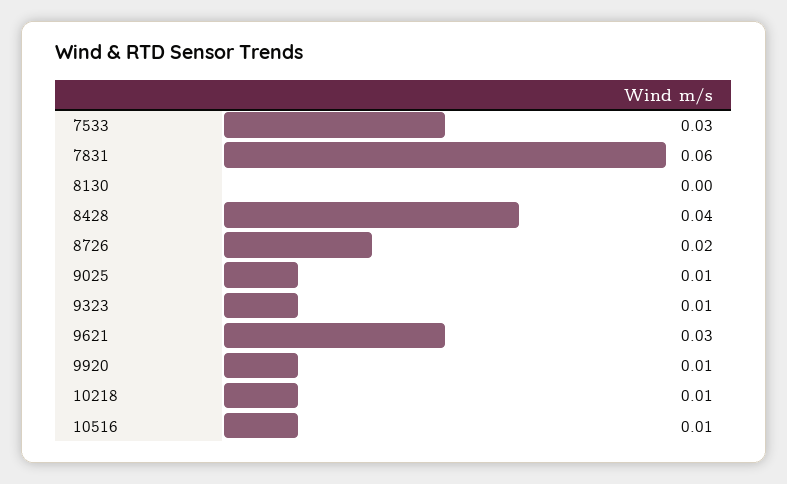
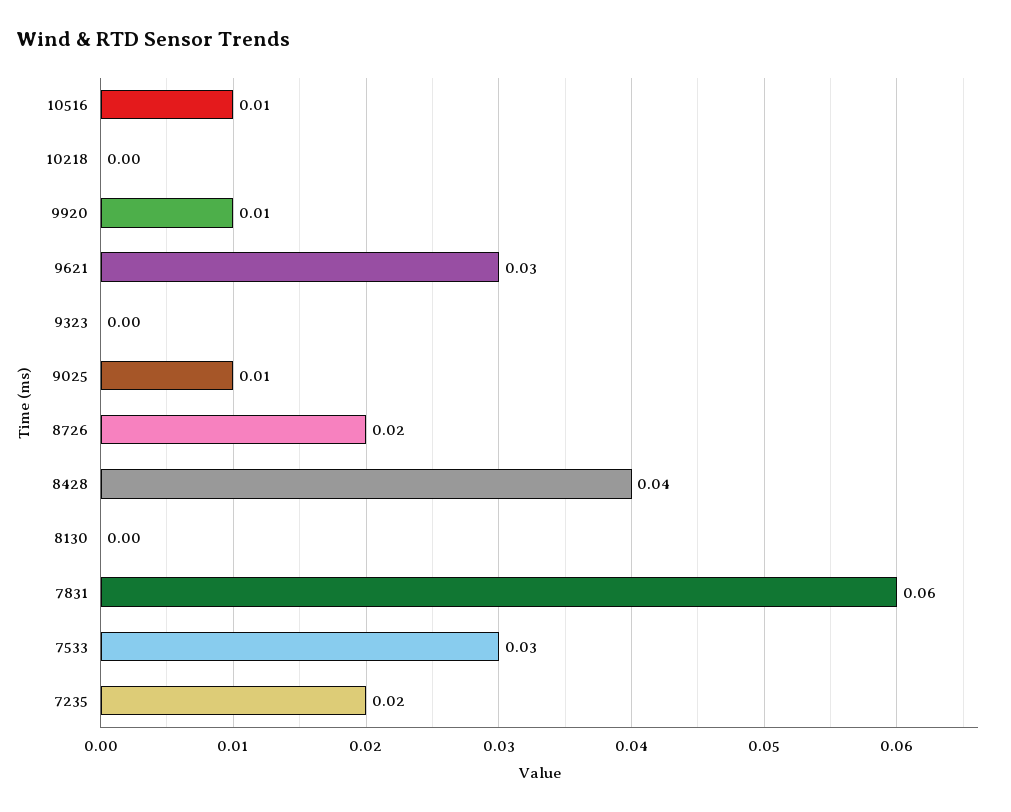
9323: 0.01 -> 0
10218: 0.01 -> 0
7235: none -> 0.02

